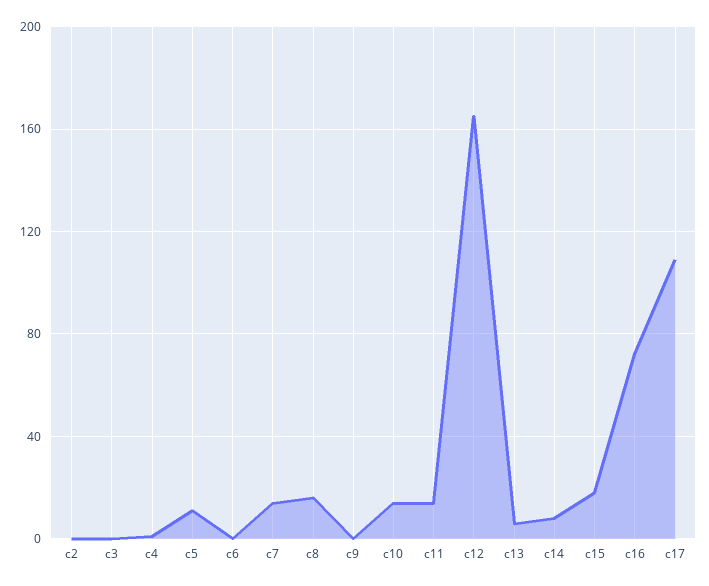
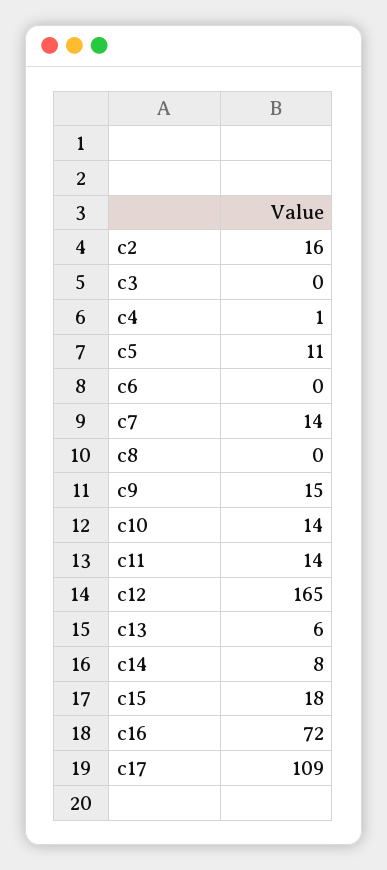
c2: 0 -> 16
c8: 15 -> 0
c9: 0 -> 15

